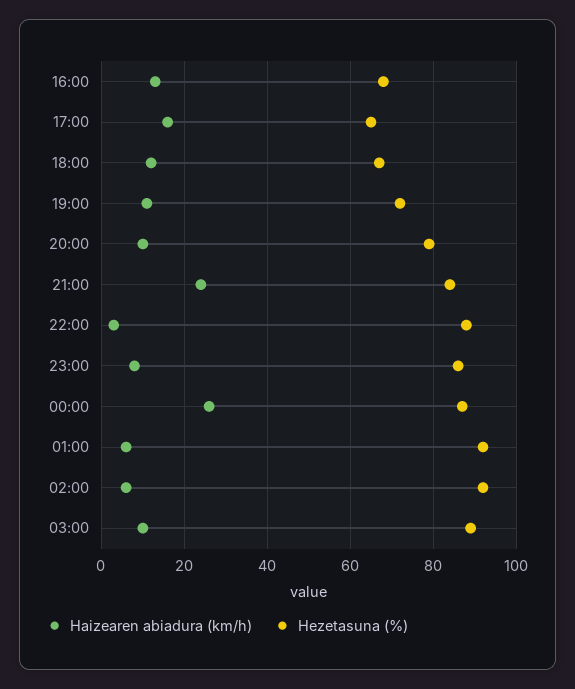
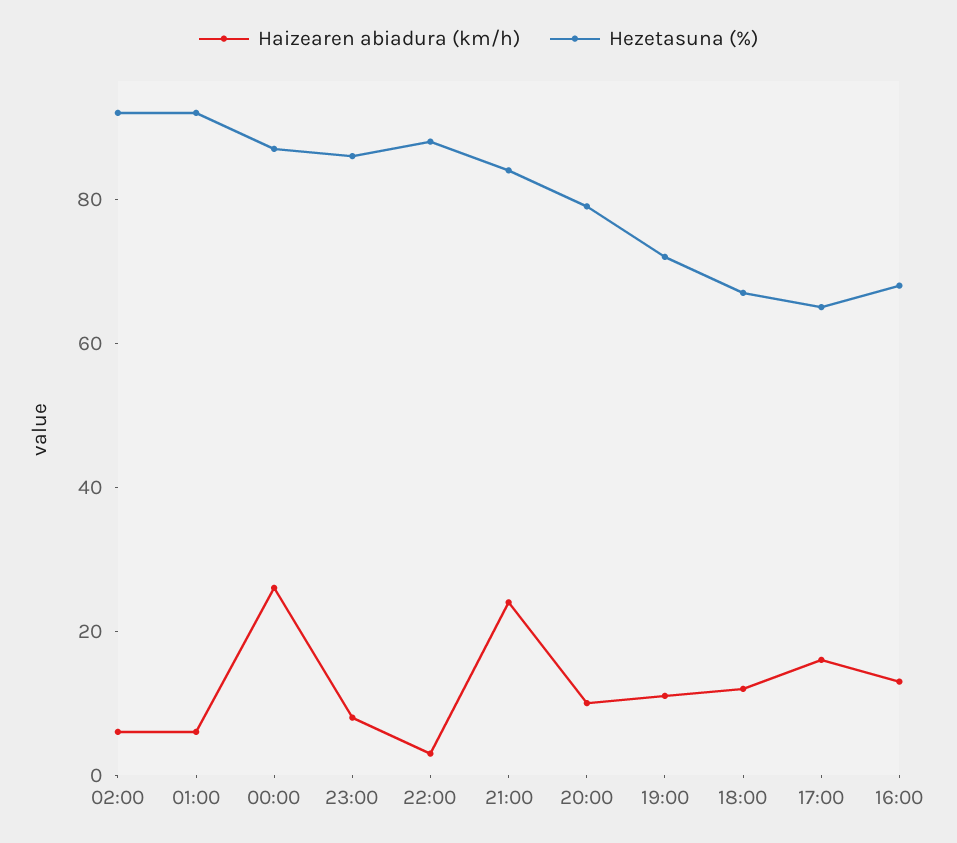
Haizearen abiadura (km/h), 03:00: 10 -> none
Hezetasuna (%), 03:00: 90 -> none

